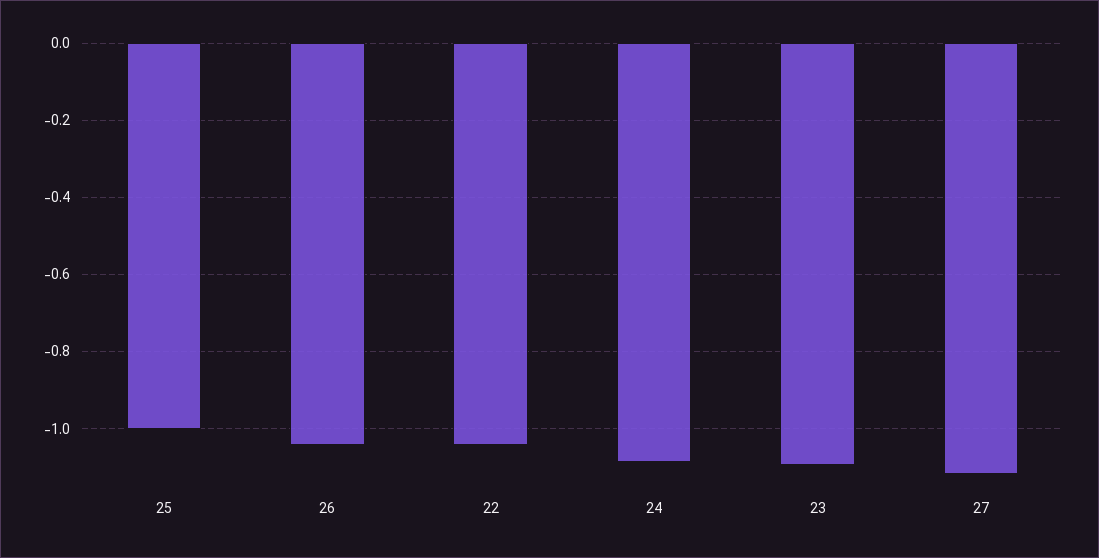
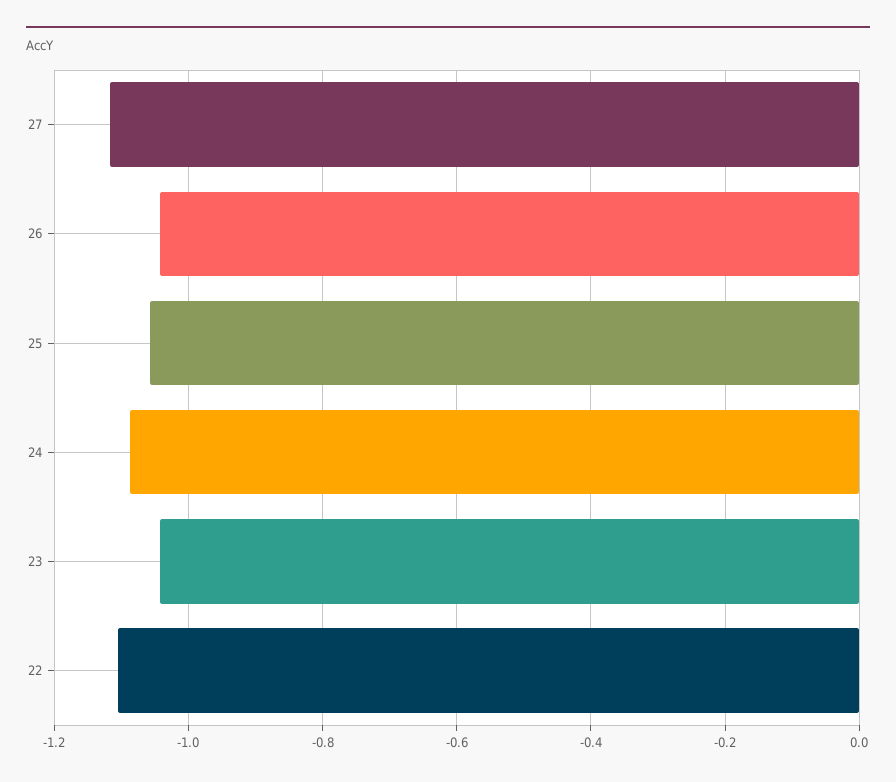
25: -1 -> -1.06
22: -1.04 -> -1.1
23: -1.1 -> -1.04

